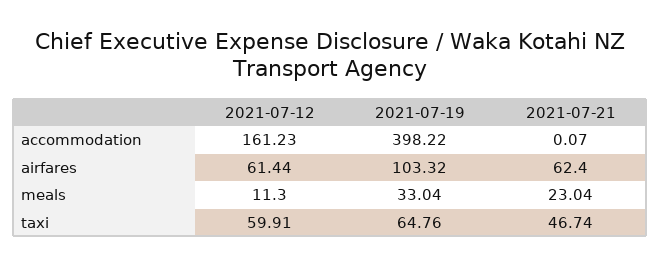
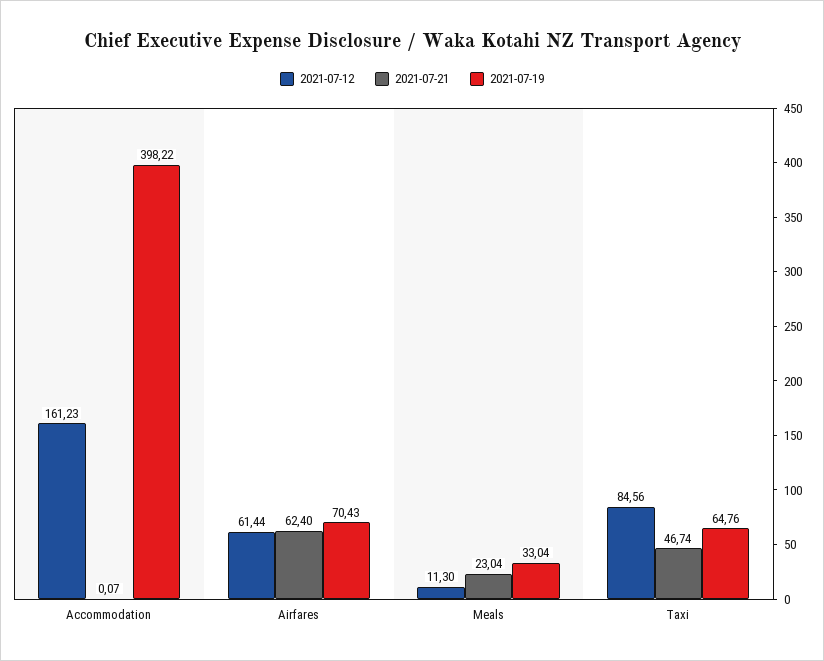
2021-07-19, airfares: 103.32 -> 70.43
2021-07-12, taxi: 59.91 -> 84.56

